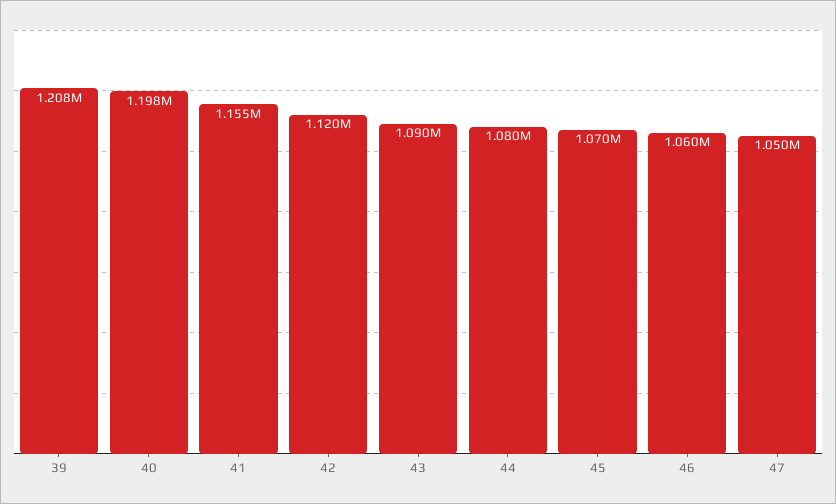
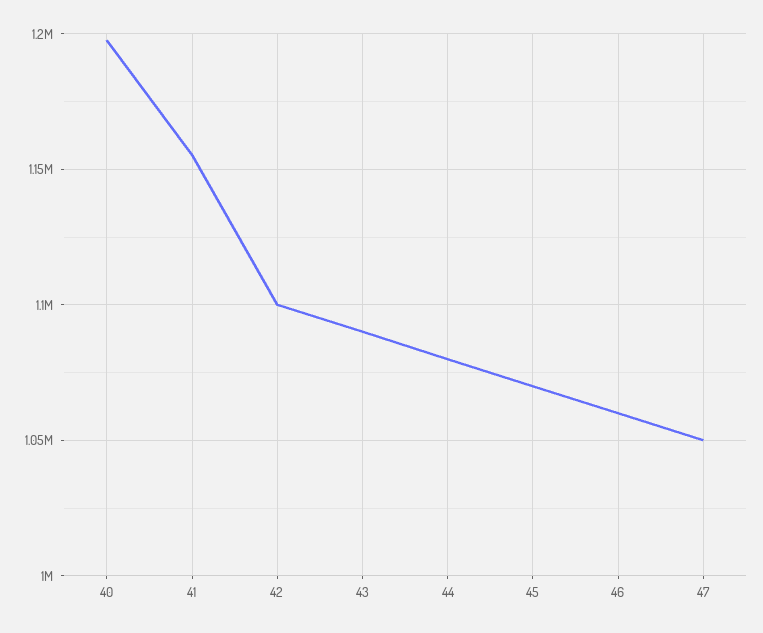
39: 1208000 -> none
42: 1120000 -> 1100000

